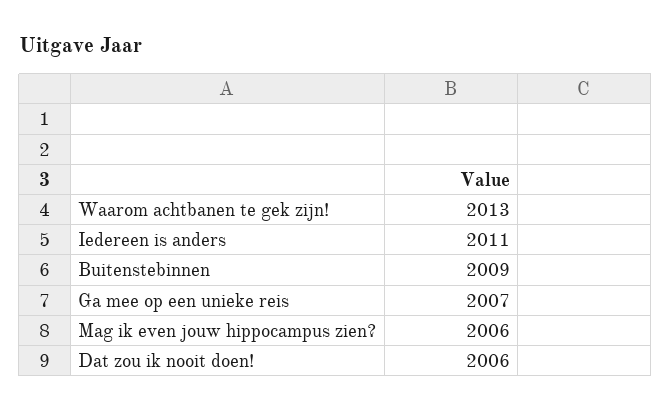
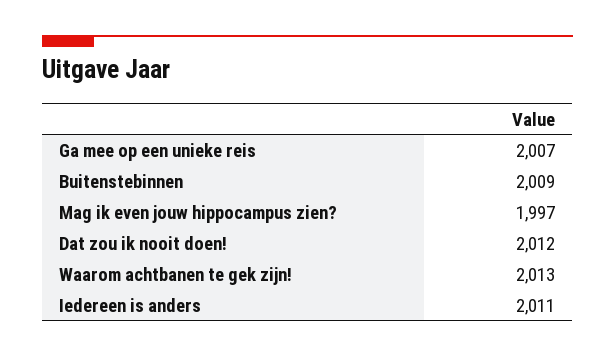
Mag ik even jouw hippocampus zien?: 2006 -> 1997
Dat zou ik nooit doen!: 2006 -> 2012

